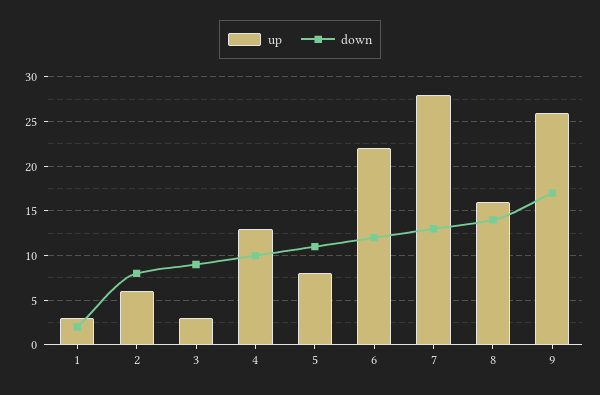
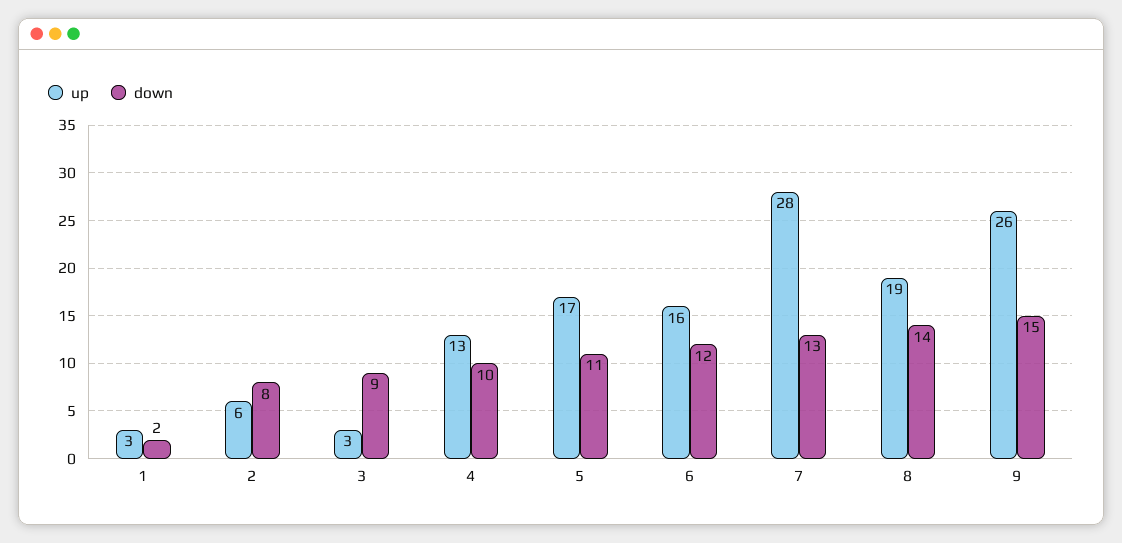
up, 5: 8 -> 17
up, 6: 22 -> 16
up, 8: 16 -> 19
down, 9: 17 -> 15

